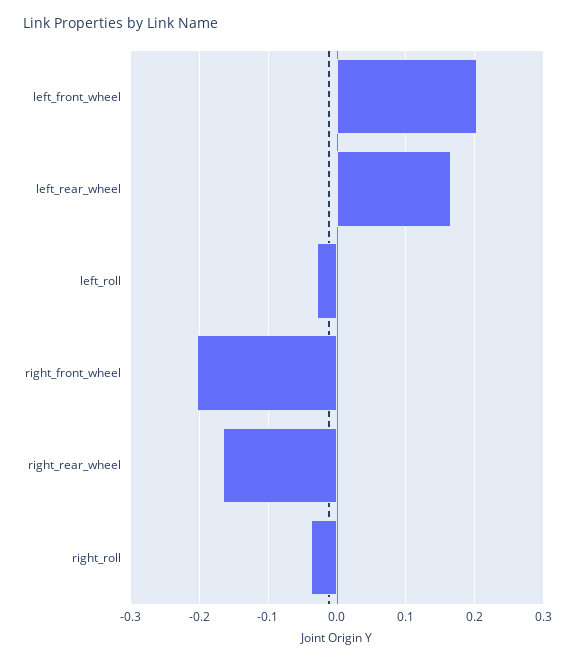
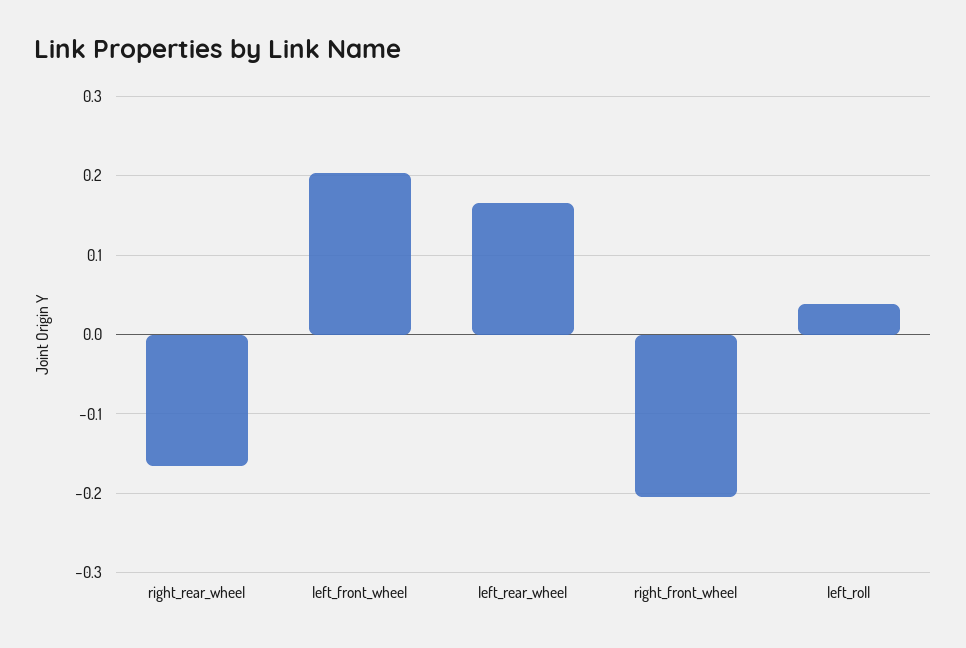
left_roll: -0.03 -> 0.04
right_roll: -0.04 -> none

